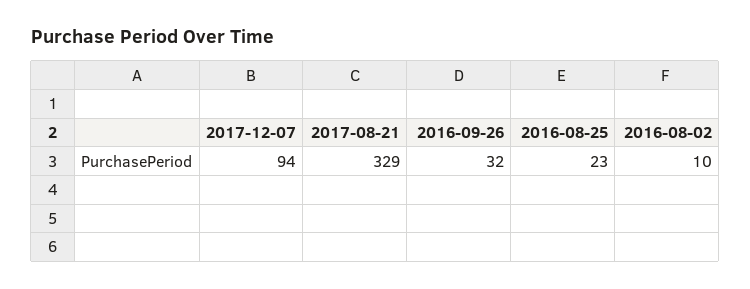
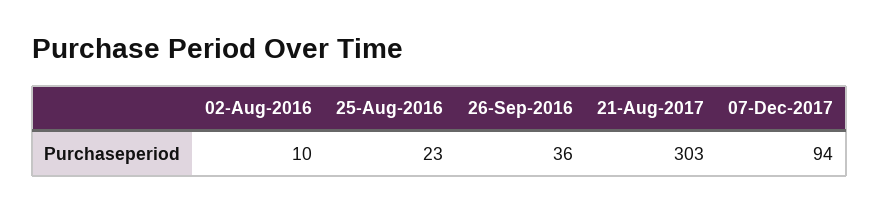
2017-08-21: 329 -> 303
2016-09-26: 32 -> 36

